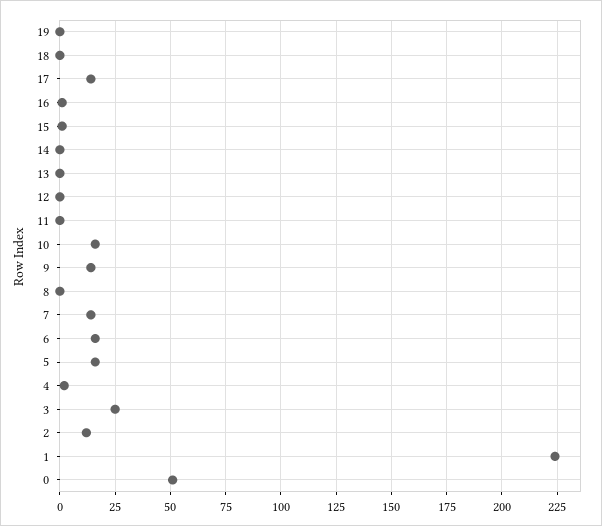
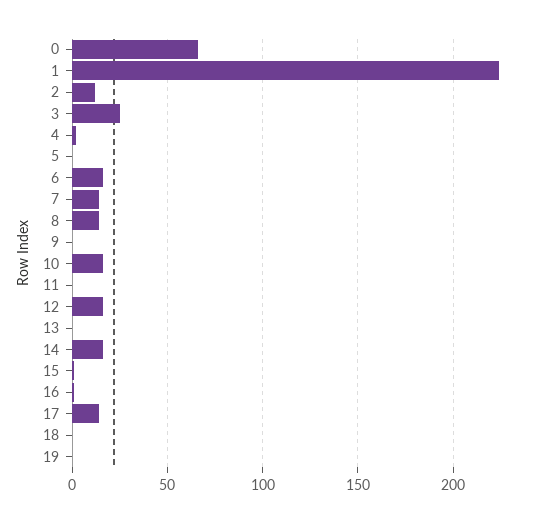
14: 0 -> 15
12: 0 -> 15
9: 15 -> 0
8: 0 -> 15
5: 15 -> 0
0: 50 -> 65

